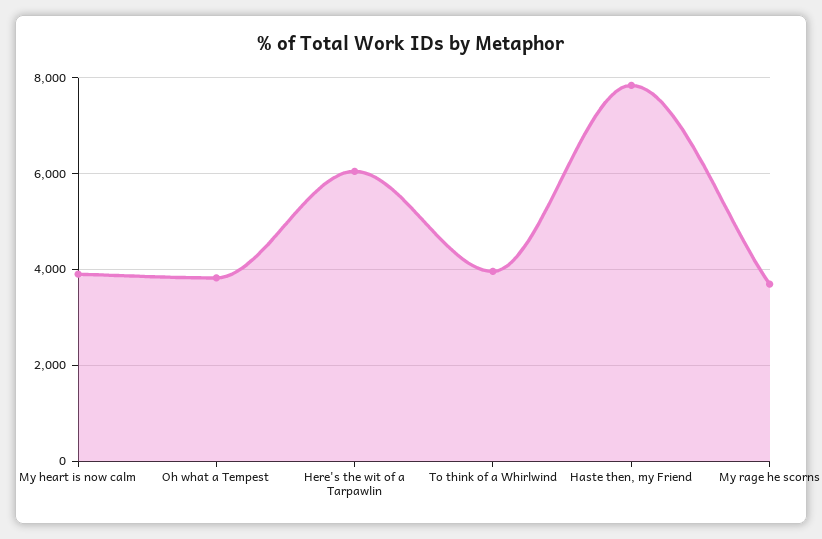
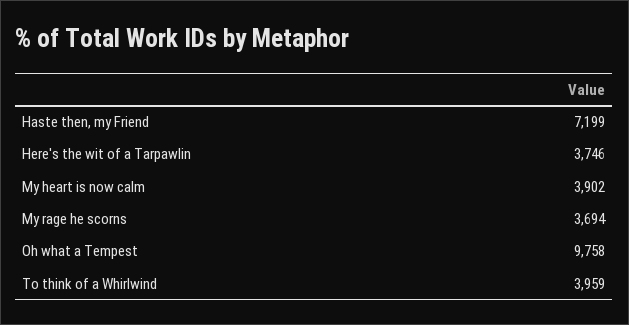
Oh what a Tempest: 3800 -> 9758
Here's the wit of a Tarpawlin: 6000 -> 3746
Haste then, my Friend: 7800 -> 7199

